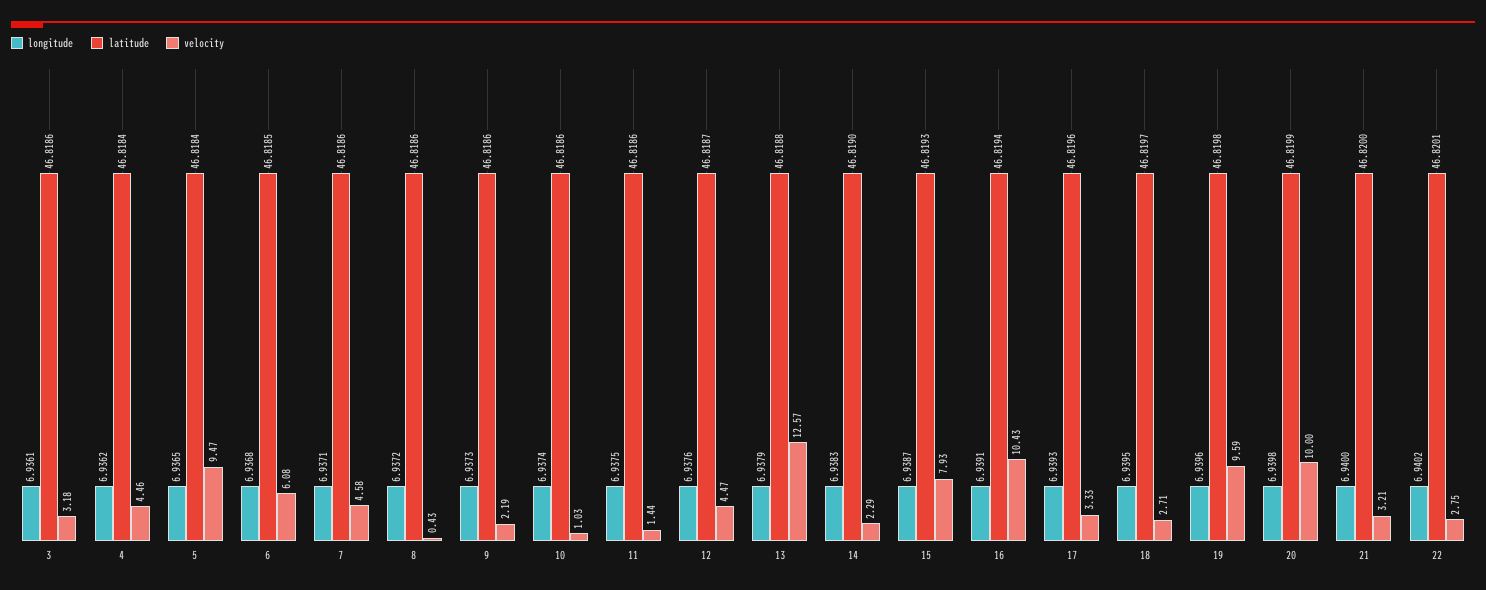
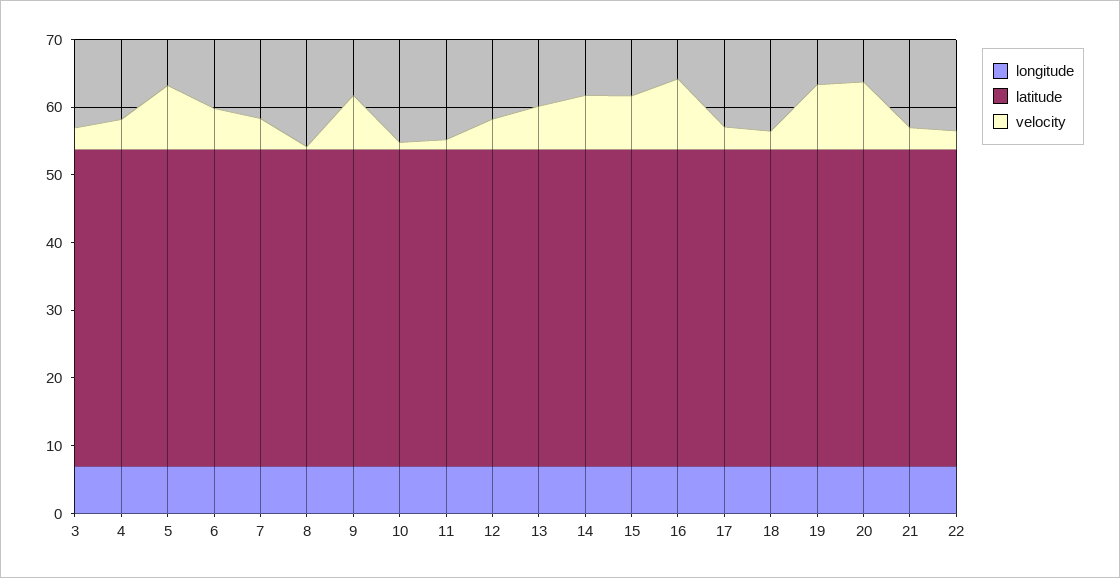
velocity, 9: 2.19 -> 8
velocity, 13: 12.57 -> 6
velocity, 14: 2.29 -> 8

